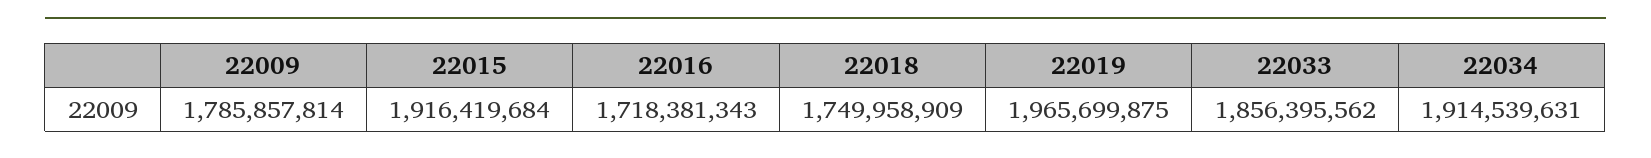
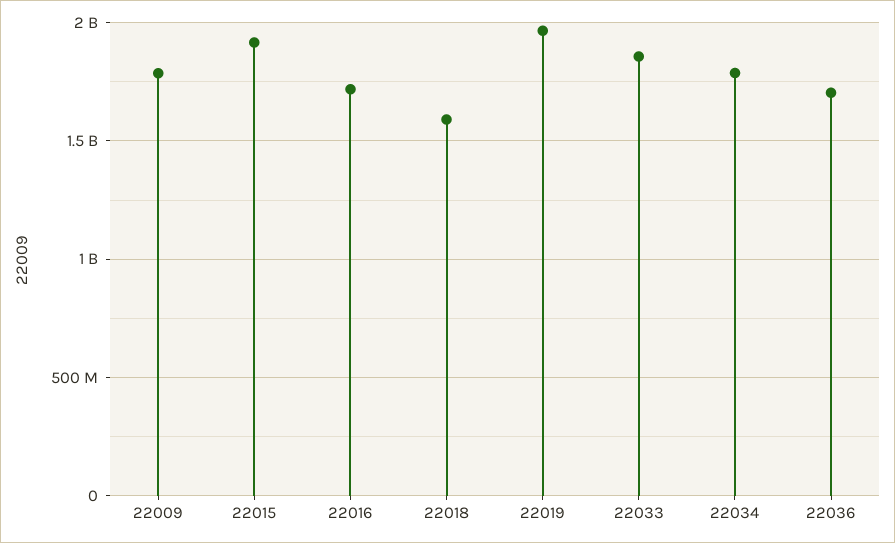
22018: 1749958909 -> 1600000000
22034: 1914539631 -> 1800000000
22036: none -> 1700000000

